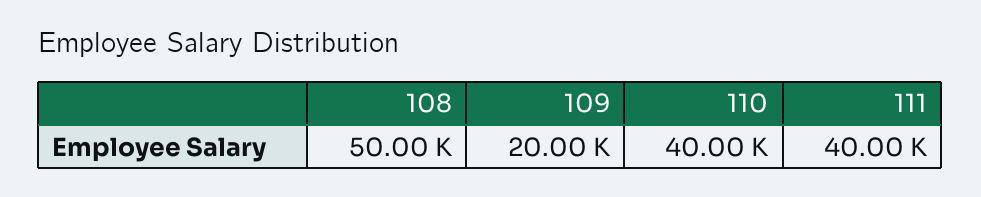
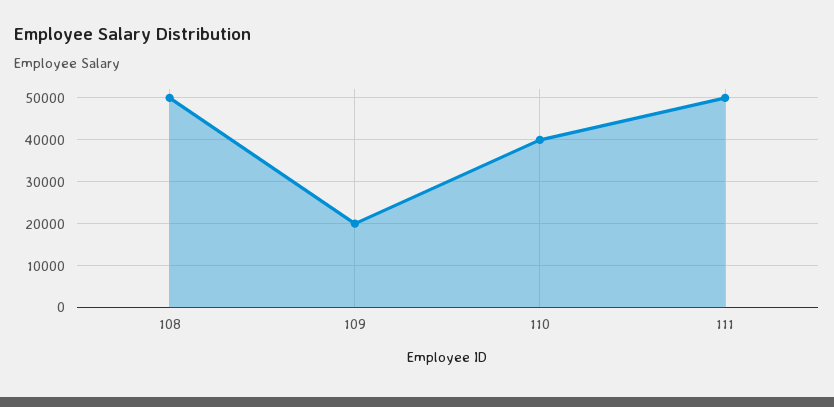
111: 40000 -> 50000

